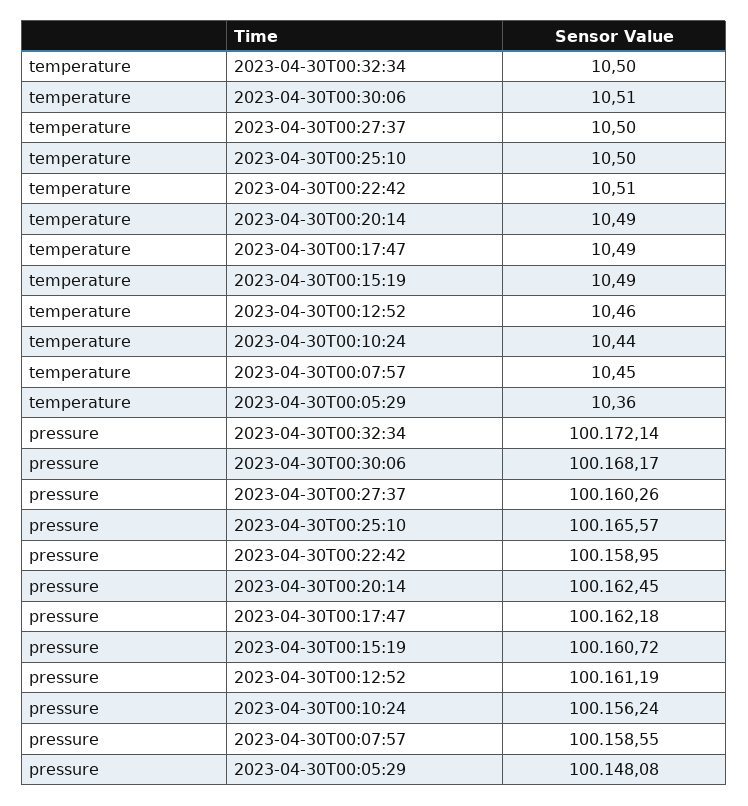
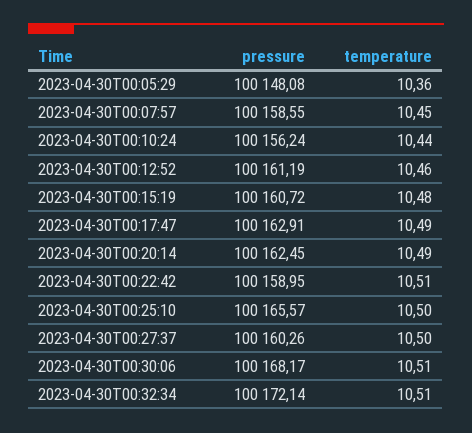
temperature, 2023-04-30T00:32:34: 10.5 -> 10.51
temperature, 2023-04-30T00:15:19: 10.49 -> 10.48
pressure, 2023-04-30T00:17:47: 100162.18 -> 100162.91

